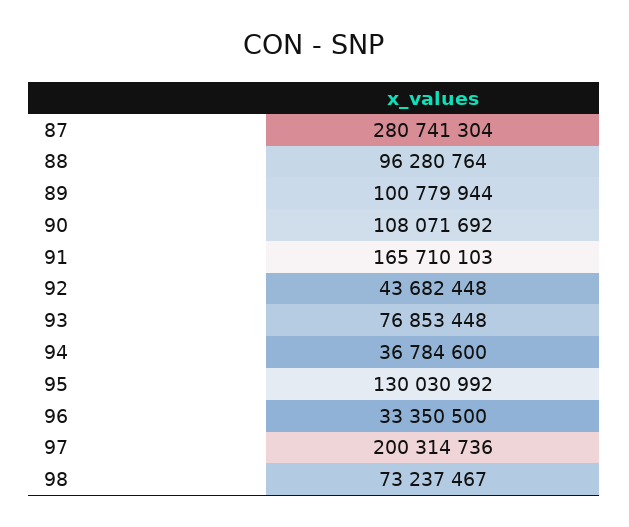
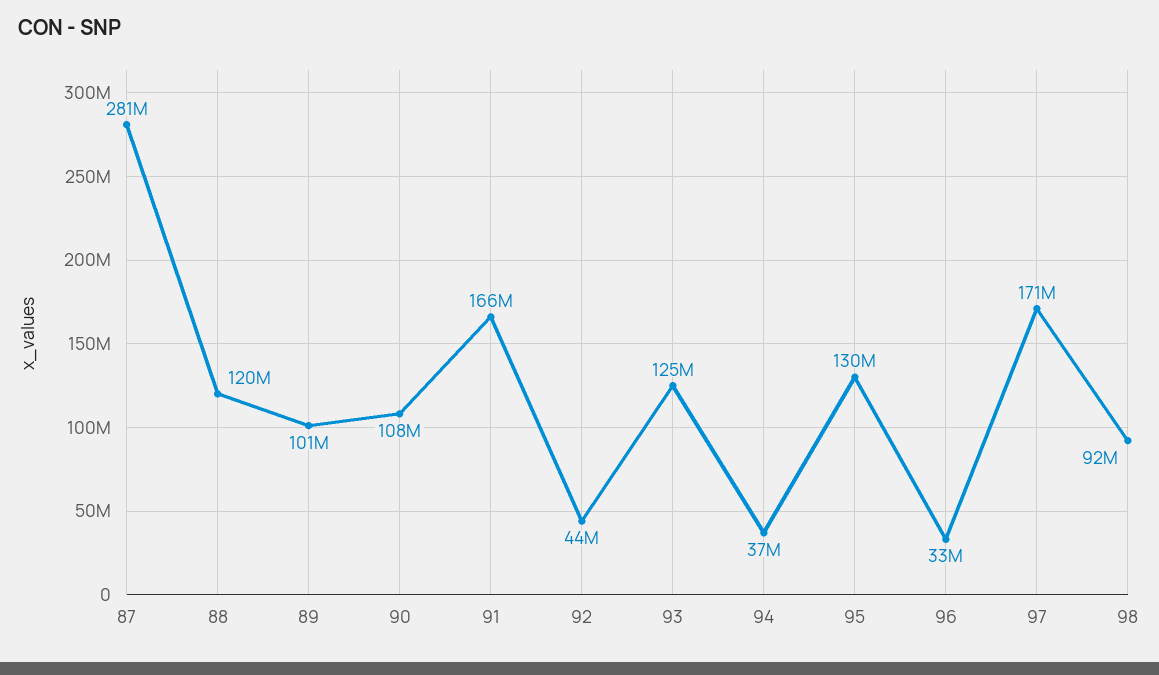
88: 96280764 -> 120000000
93: 76853448 -> 125000000
97: 200314736 -> 171000000
98: 73237467 -> 92000000

